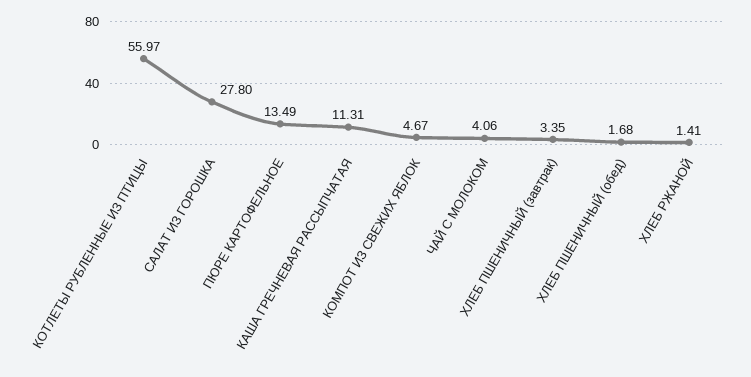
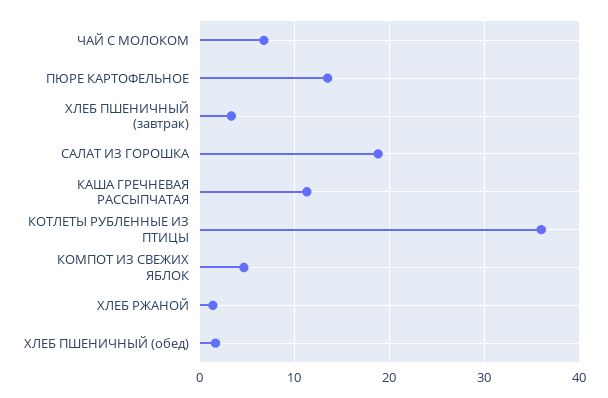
КОТЛЕТЫ РУБЛЕННЫЕ ИЗ ПТИЦЫ: 55.97 -> 36
САЛАТ ИЗ ГОРОШКА: 27.8 -> 19
ЧАЙ С МОЛОКОМ: 4.06 -> 7

